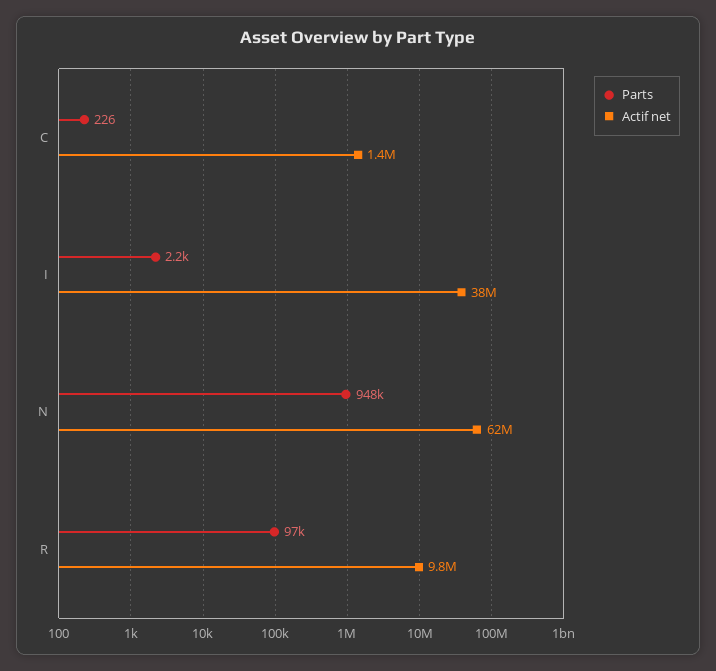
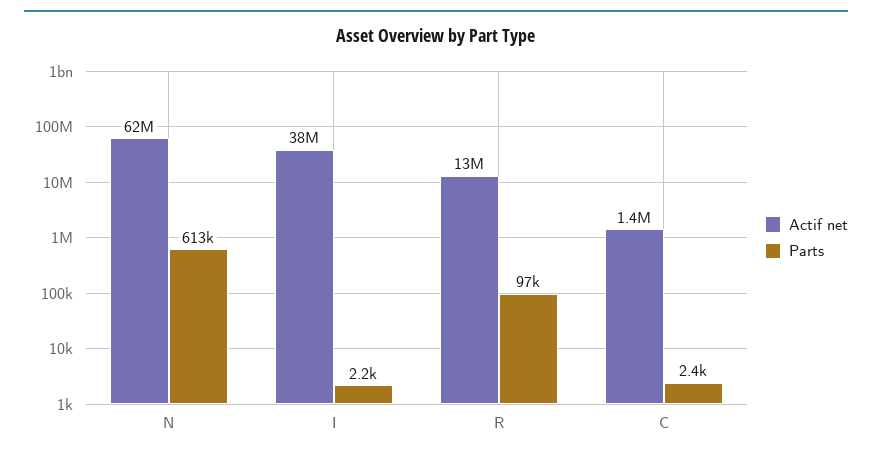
Parts, C: 226 -> 2400
Parts, N: 948000 -> 613000
Actif net, R: 9800000 -> 13000000

